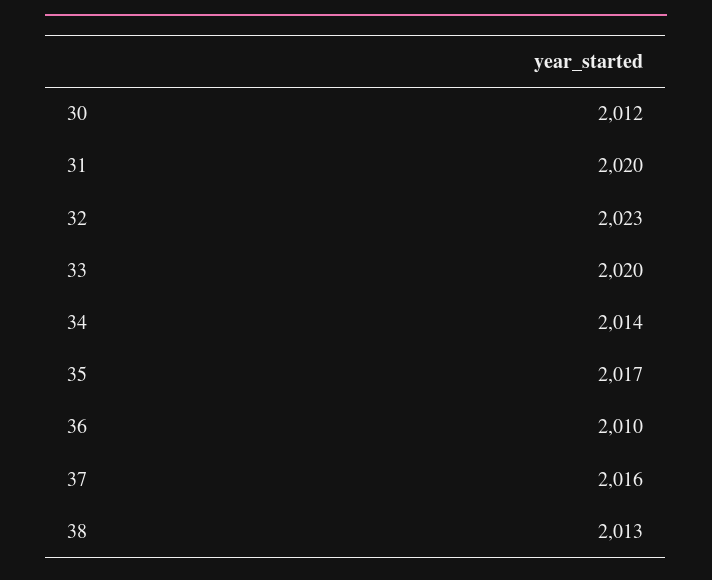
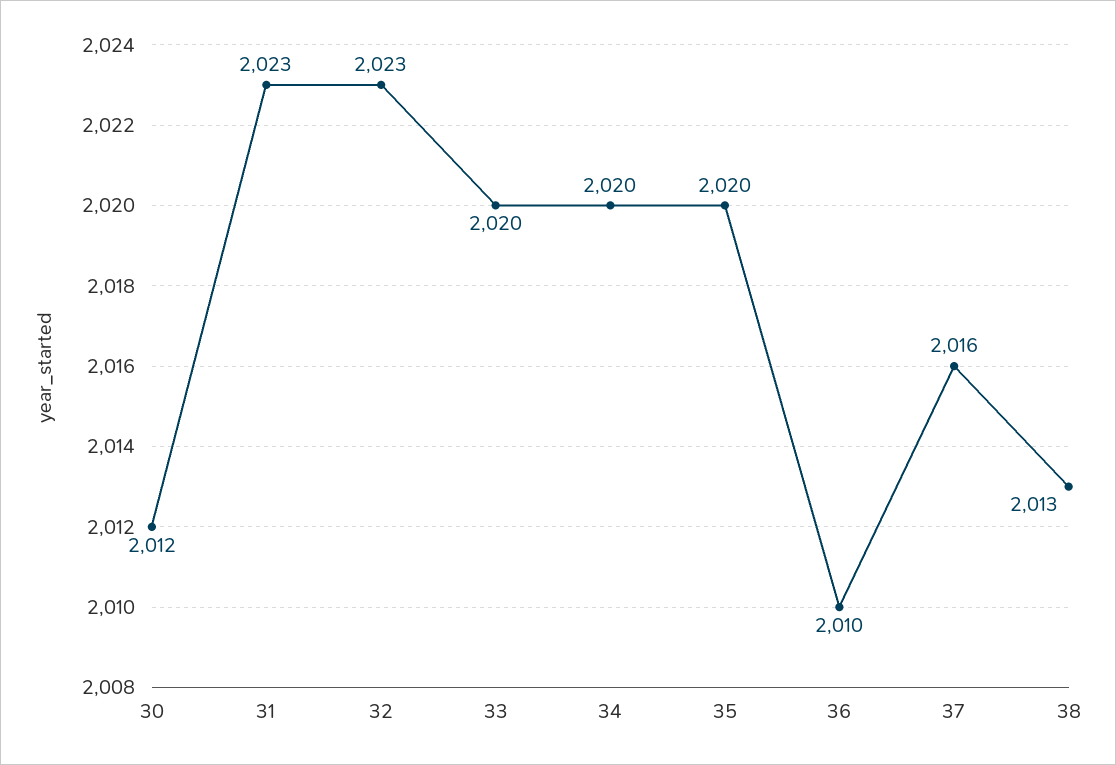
31: 2020 -> 2023
34: 2014 -> 2020
35: 2017 -> 2020

